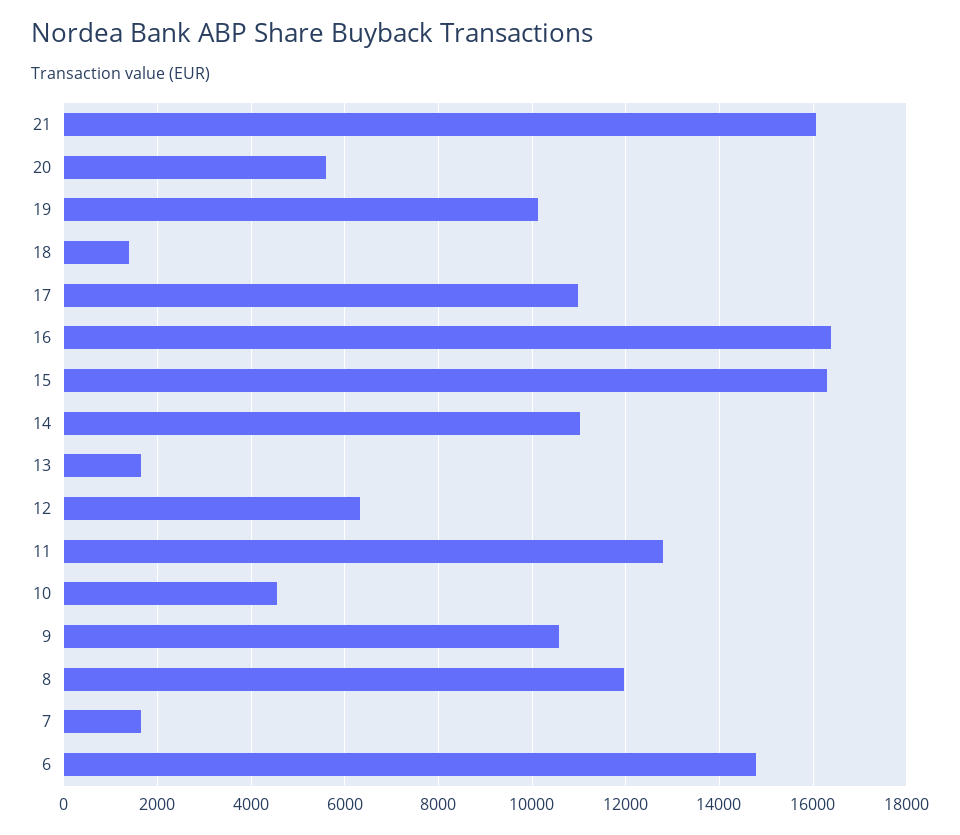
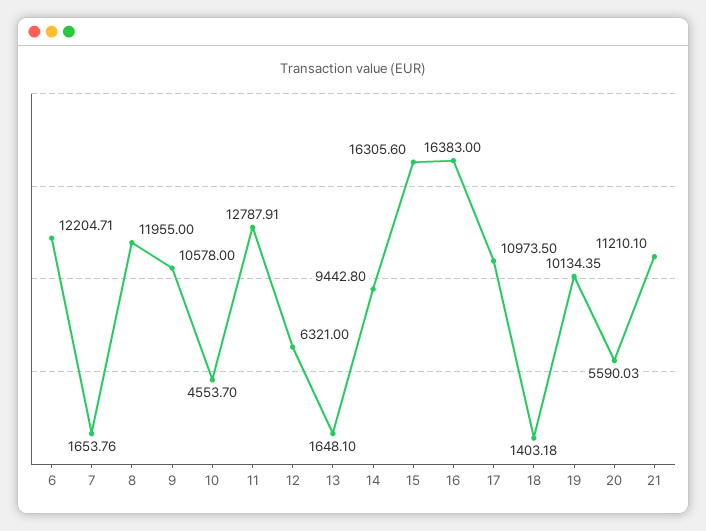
21: 16000 -> 11210.1
14: 11000 -> 9442.8
6: 14800 -> 12204.71

